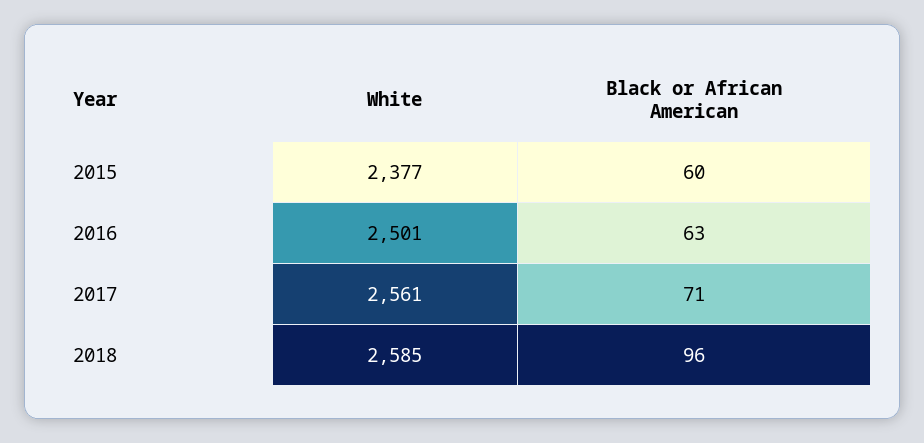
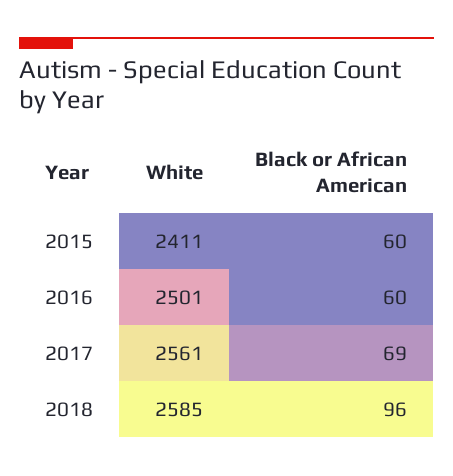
White, 2015: 2377 -> 2411
Black or African American, 2016: 63 -> 60
Black or African American, 2017: 71 -> 69

